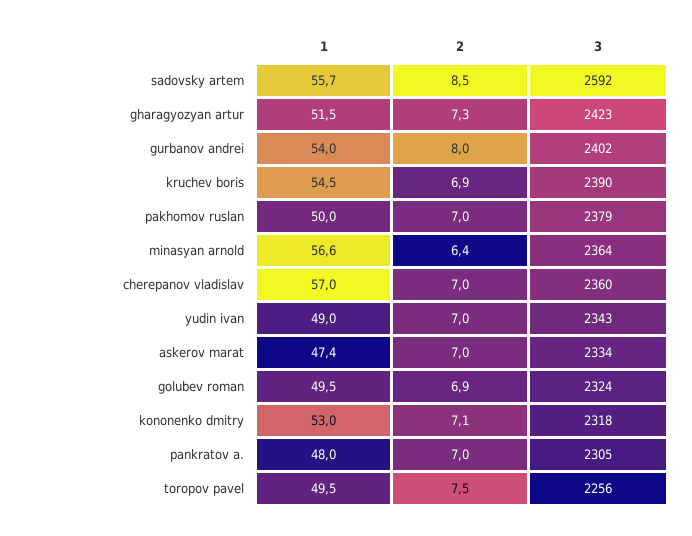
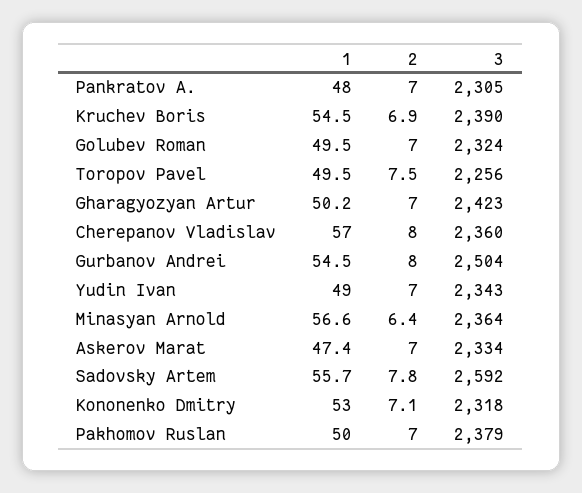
2, sadovsky artem: 8.5 -> 7.8
1, gharagyozyan artur: 51.5 -> 50.2
2, gharagyozyan artur: 7.3 -> 7
1, gurbanov andrei: 54 -> 54.5
3, gurbanov andrei: 2402 -> 2504
2, cherepanov vladislav: 7 -> 8
2, golubev roman: 6.9 -> 7

